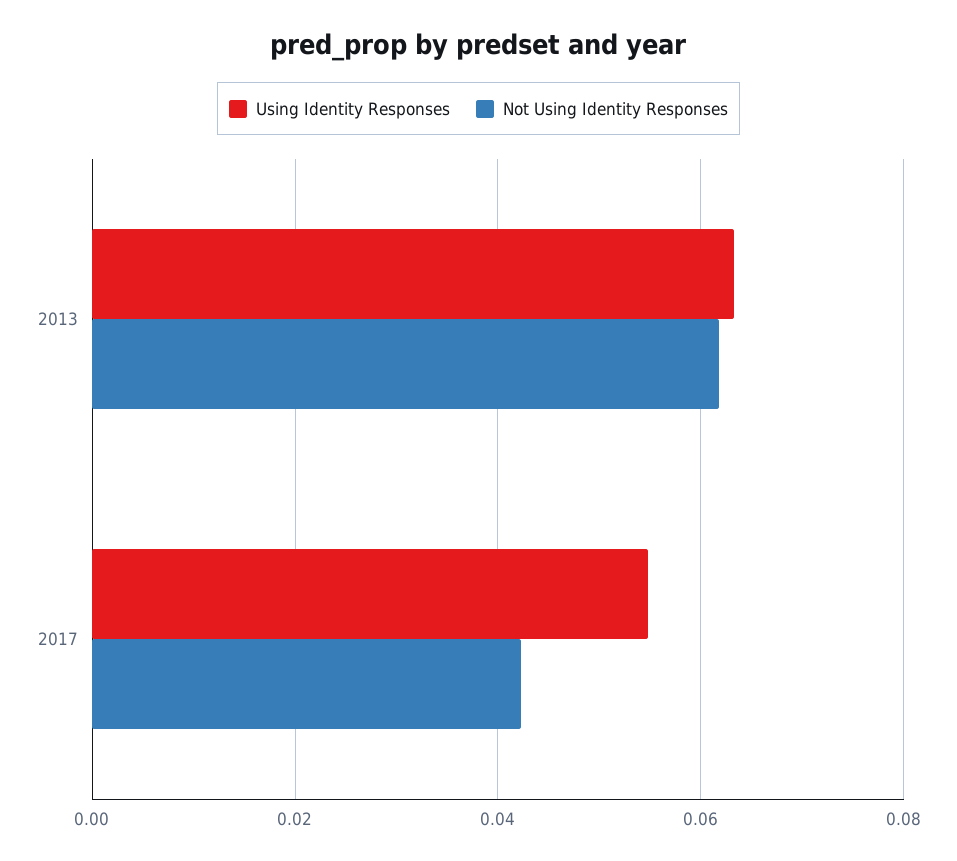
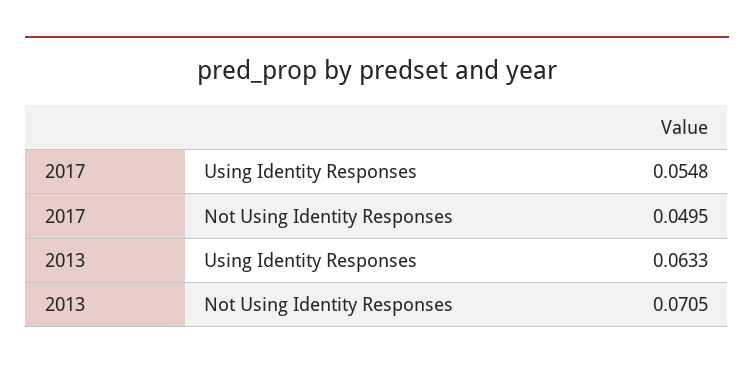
Not Using Identity Responses, 2013: 0.062 -> 0.0705
Not Using Identity Responses, 2017: 0.042 -> 0.0495

